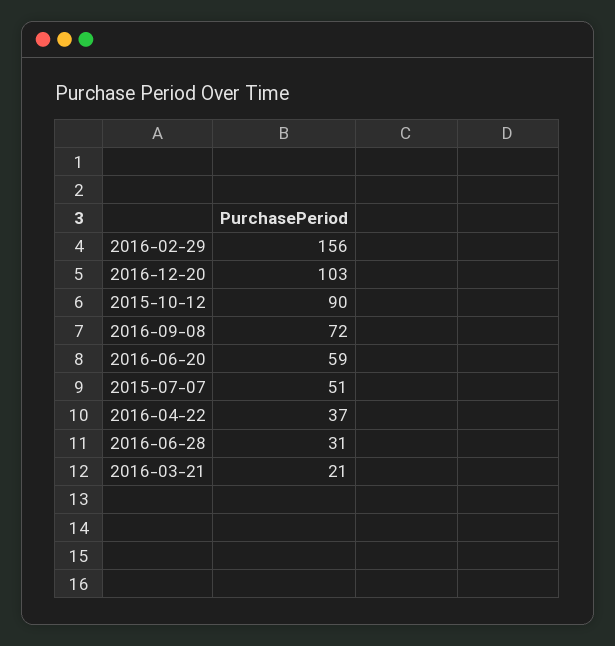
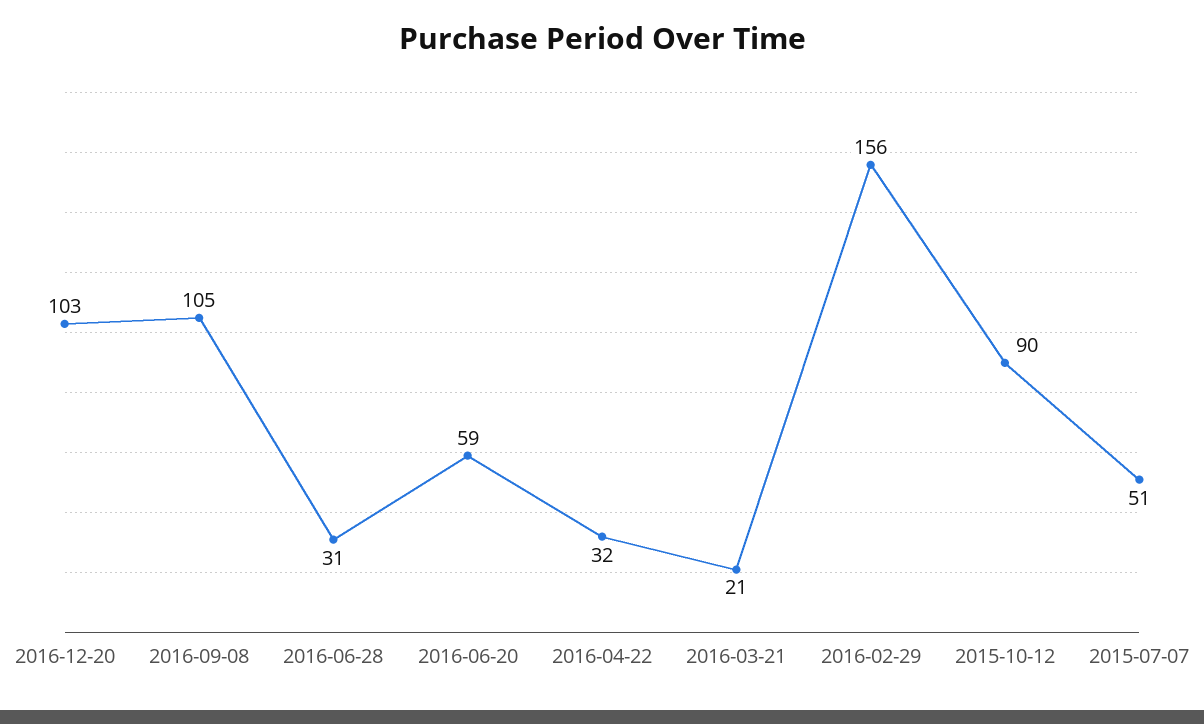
2016-09-08: 72 -> 105
2016-04-22: 37 -> 32

